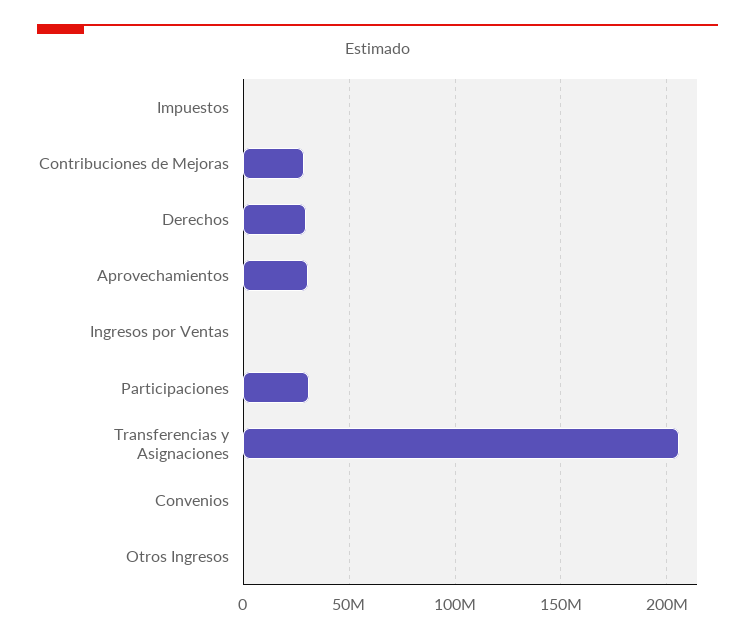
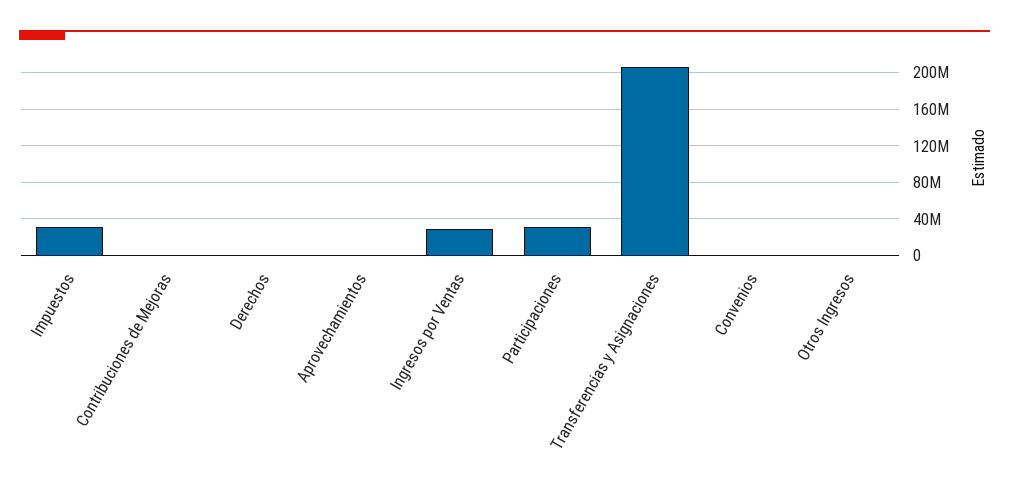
Impuestos: 0 -> 30000000
Contribuciones de Mejoras: 30000000 -> 0
Derechos: 30000000 -> 0
Aprovechamientos: 30000000 -> 0
Ingresos por Ventas: 0 -> 30000000

